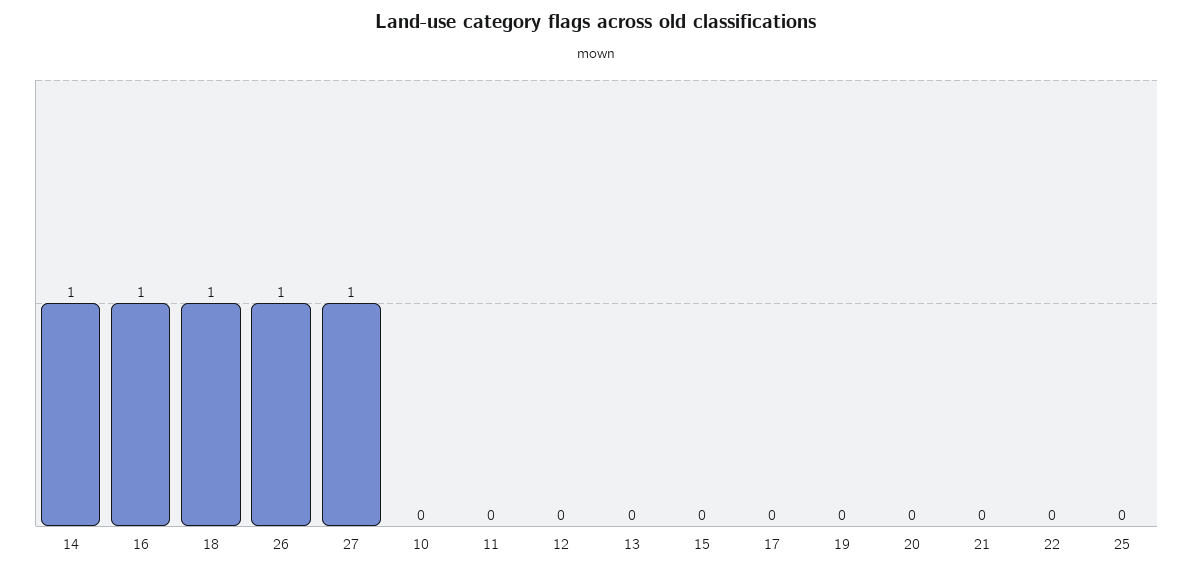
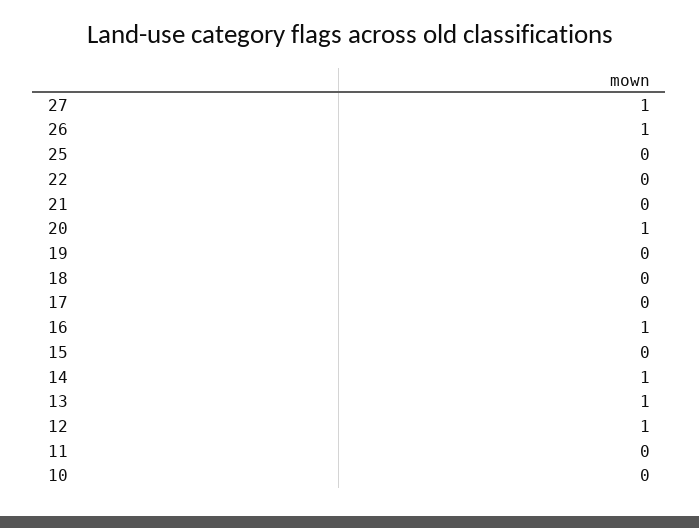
18: 1 -> 0
12: 0 -> 1
13: 0 -> 1
20: 0 -> 1

